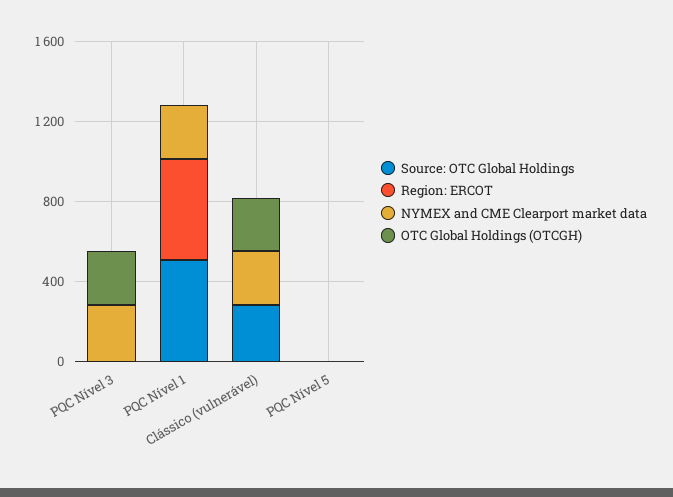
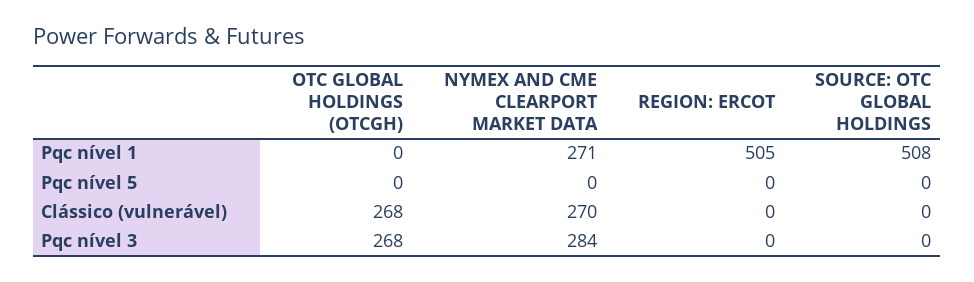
Source: OTC Global Holdings, Clássico (vulnerável): 300 -> 0

